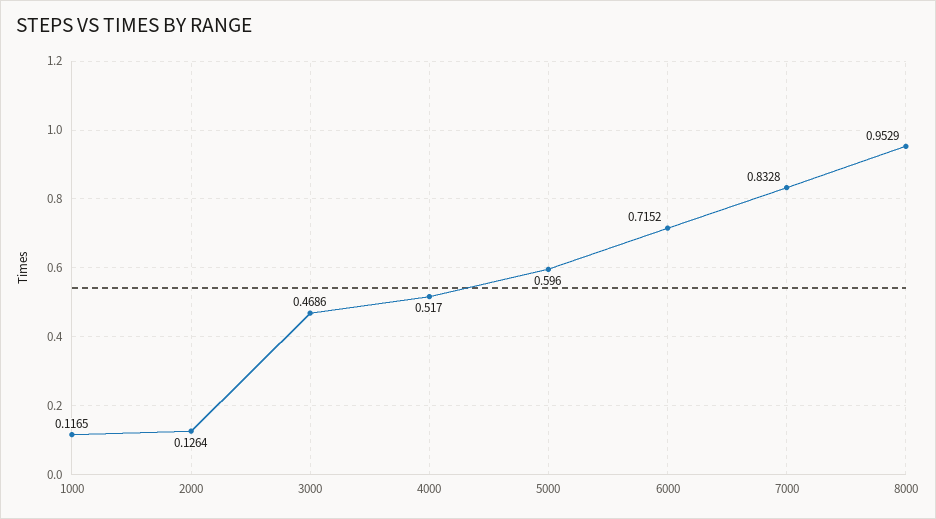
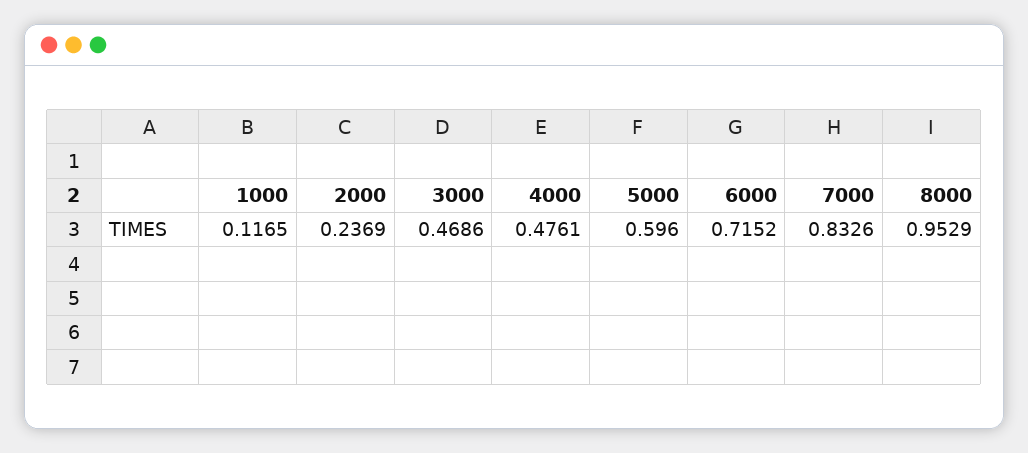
2000: 0.1264 -> 0.2369
4000: 0.517 -> 0.4761
7000: 0.8328 -> 0.8326

